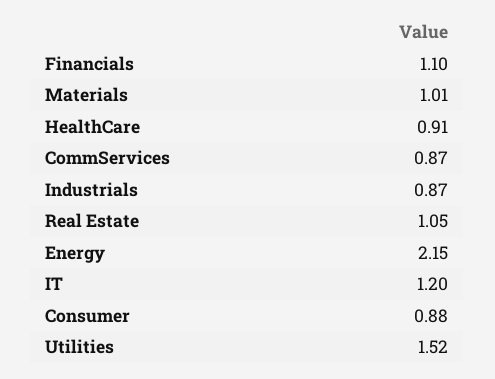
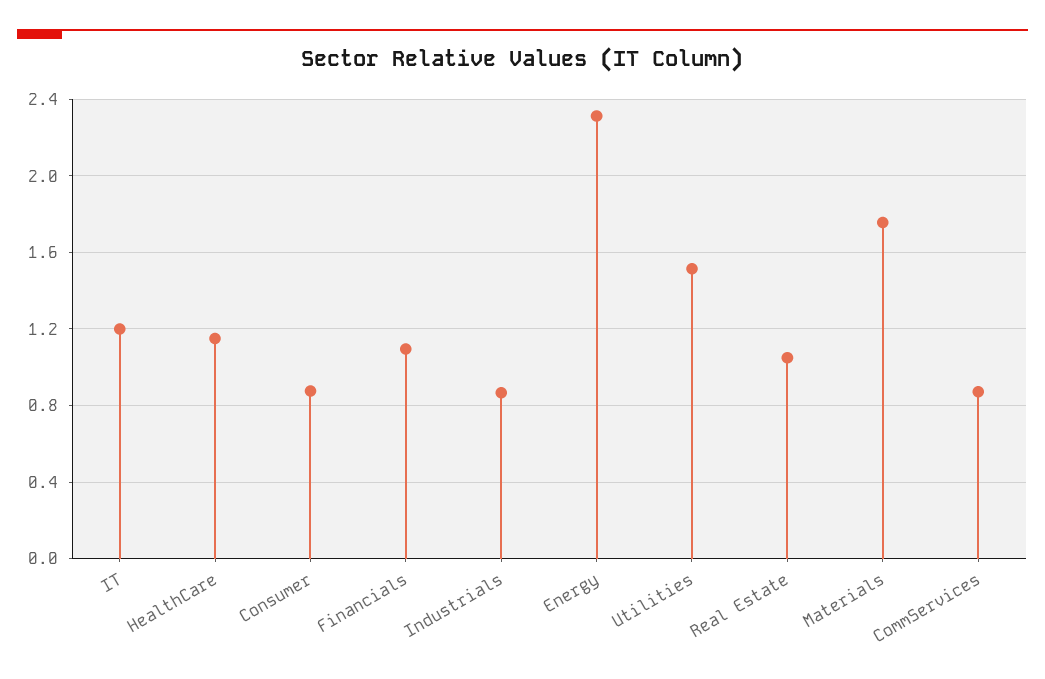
Materials: 1.01 -> 1.75
HealthCare: 0.91 -> 1.15
Energy: 2.15 -> 2.3

